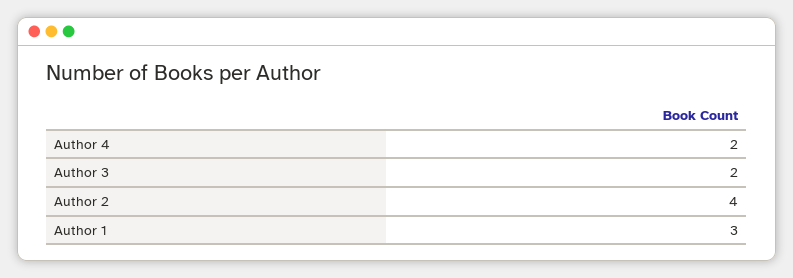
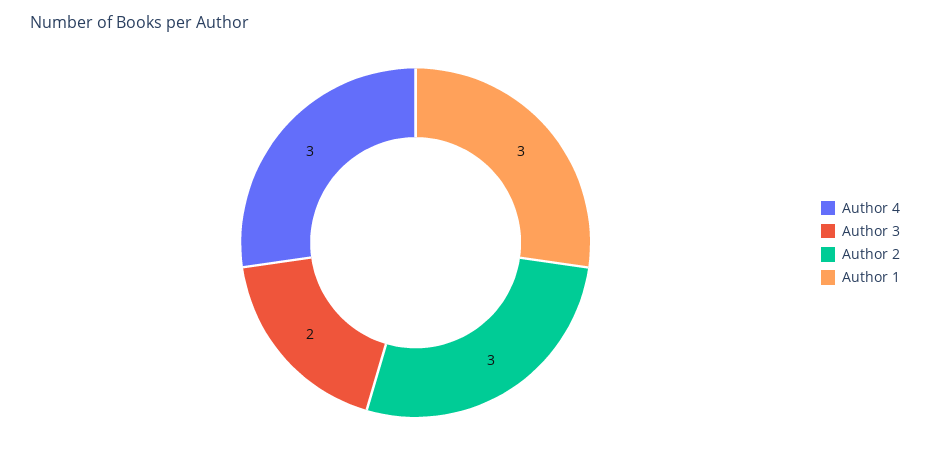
Author 4: 2 -> 3
Author 2: 4 -> 3

